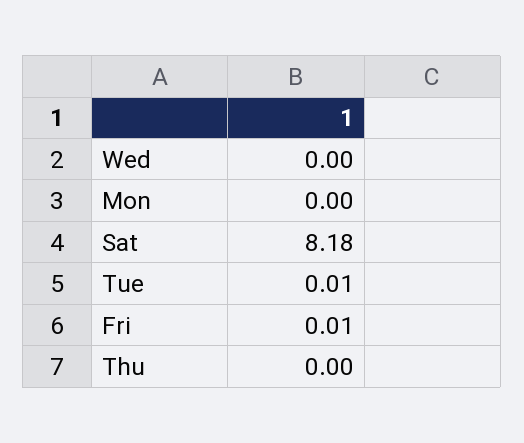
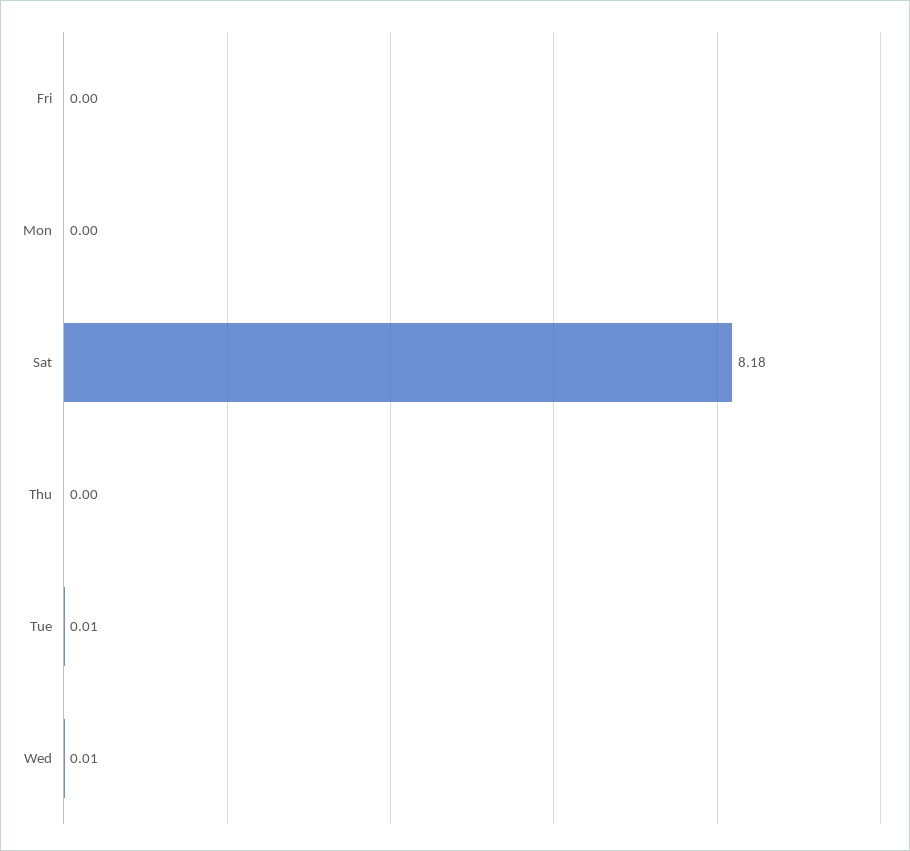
Wed: 0 -> 0.01
Fri: 0.01 -> 0

